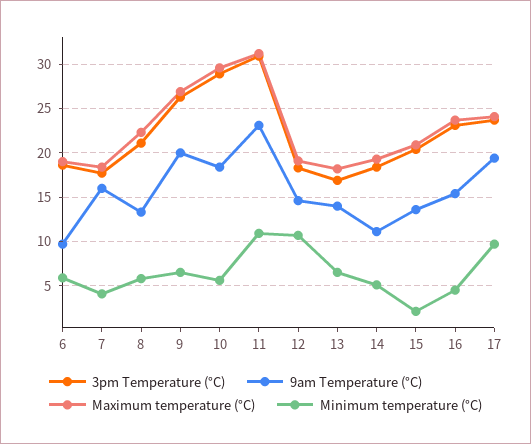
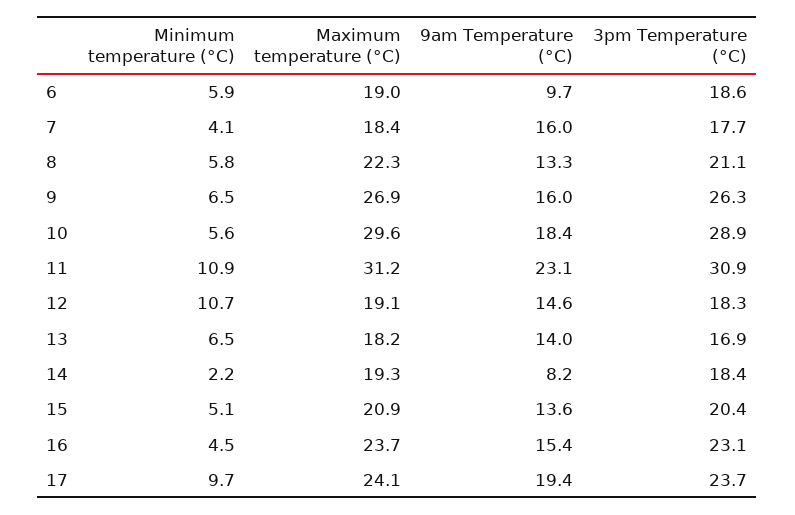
9am Temperature (°C), 9: 20 -> 16
9am Temperature (°C), 14: 11 -> 8.2
Minimum temperature (°C), 14: 5 -> 2.2
Minimum temperature (°C), 15: 2 -> 5.1

